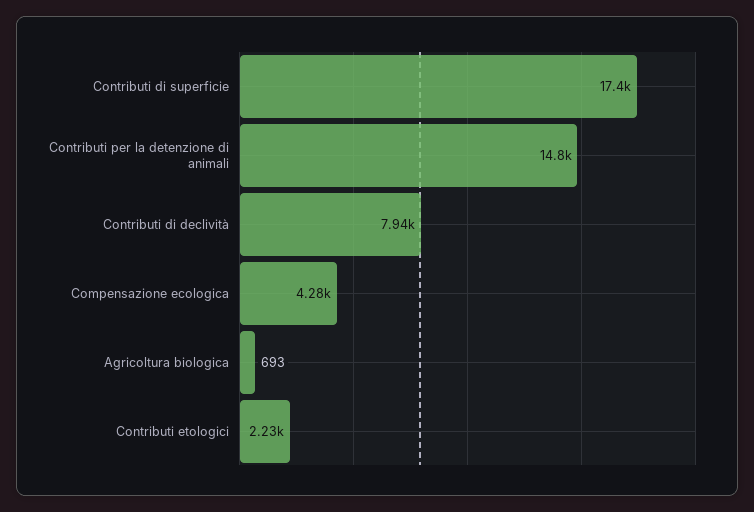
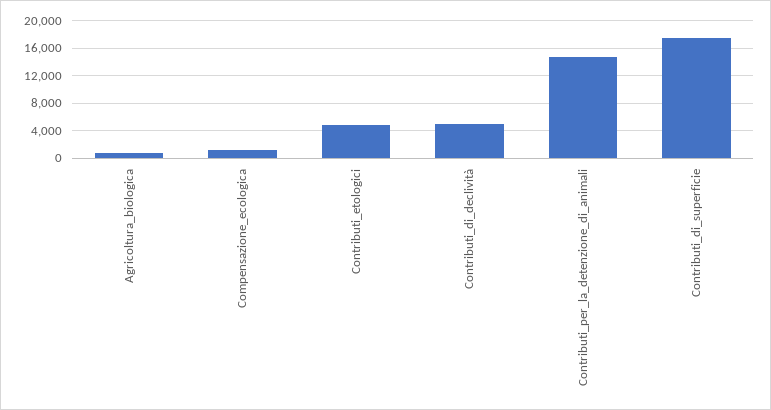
Contributi di declività: 7940 -> 5000
Compensazione ecologica: 4280 -> 1000
Contributi etologici: 2230 -> 5000

